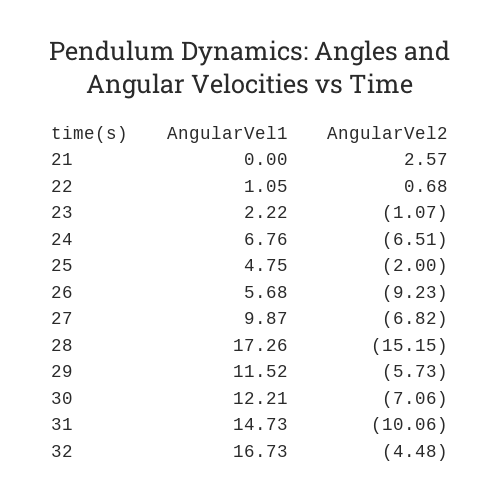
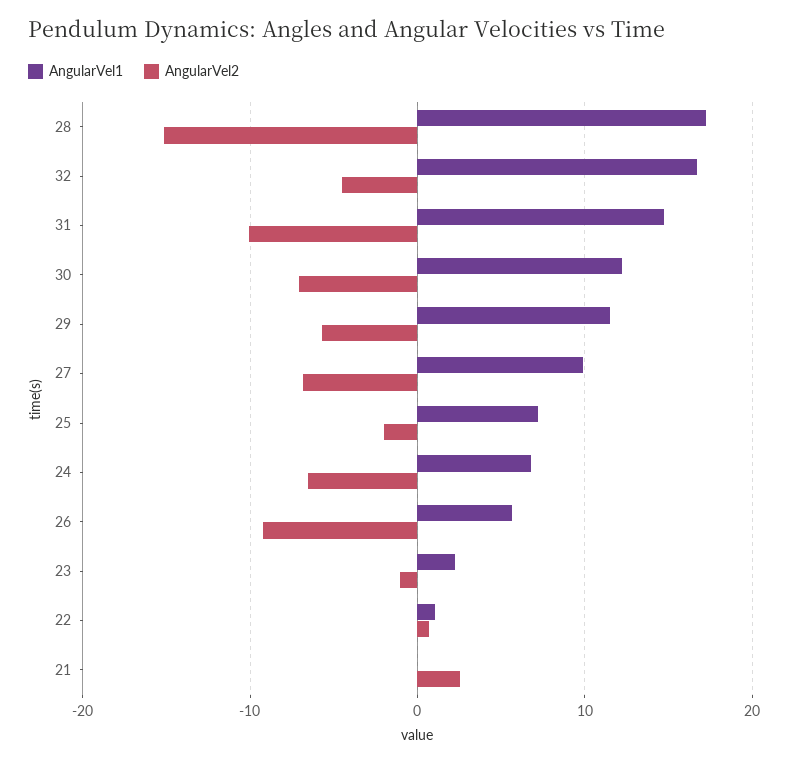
AngularVel1, 25: 4.75 -> 7

